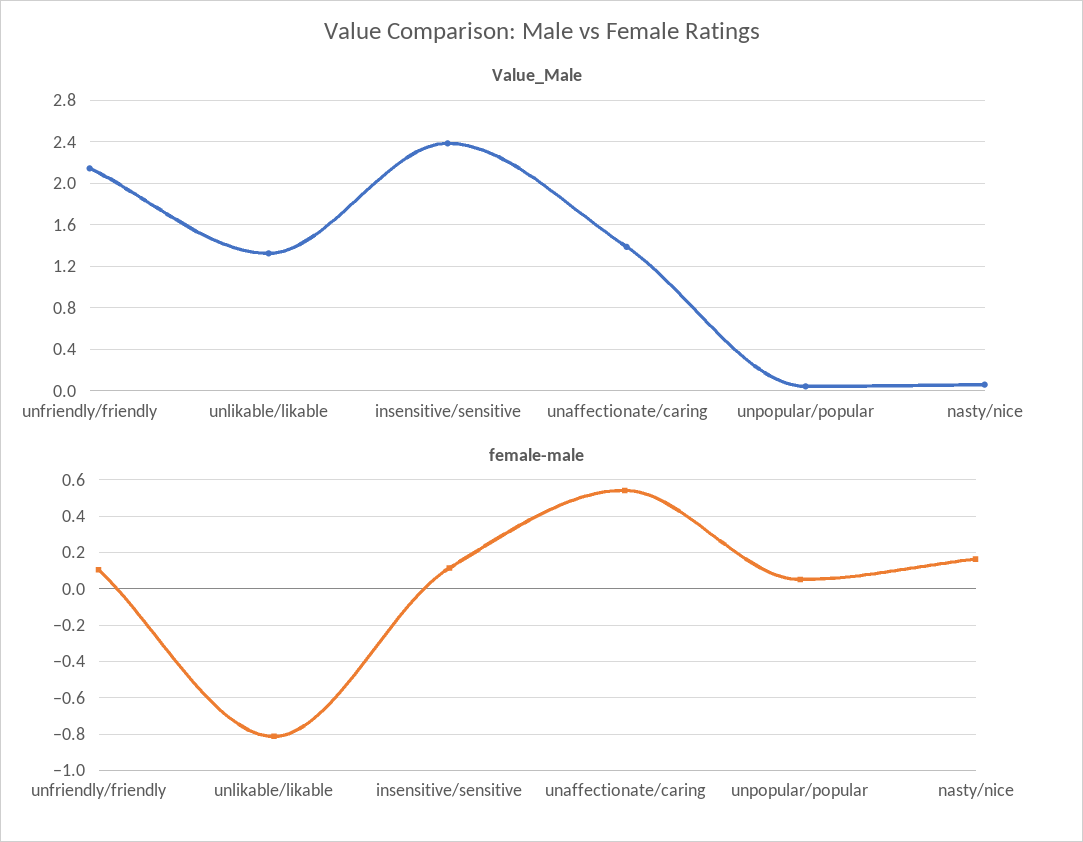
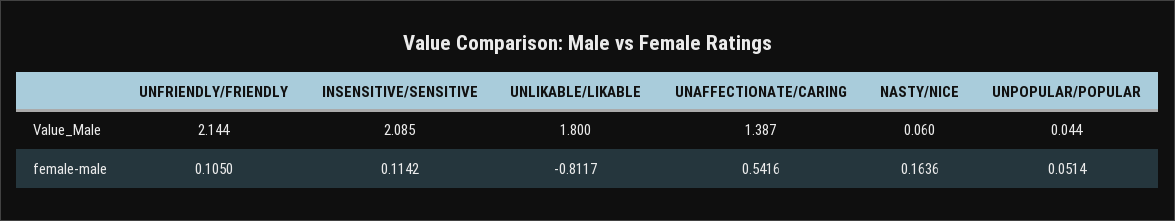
Value_Male, unlikable/likable: 1.3 -> 1.8
Value_Male, insensitive/sensitive: 2.4 -> 2.085

